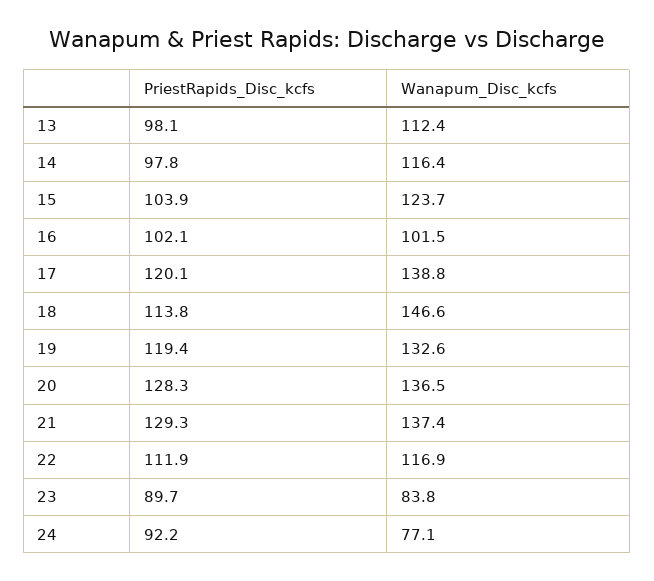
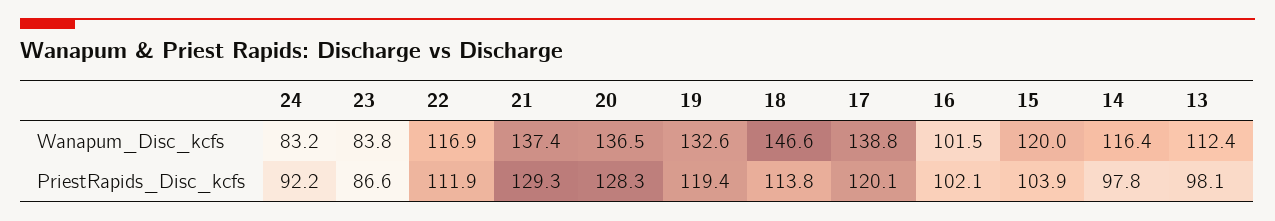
Wanapum_Disc_kcfs, 15: 123.7 -> 120
PriestRapids_Disc_kcfs, 23: 89.7 -> 86.6
Wanapum_Disc_kcfs, 24: 77.1 -> 83.2

